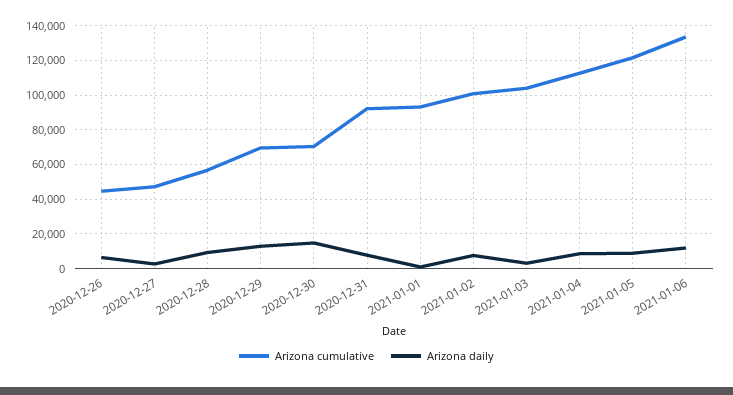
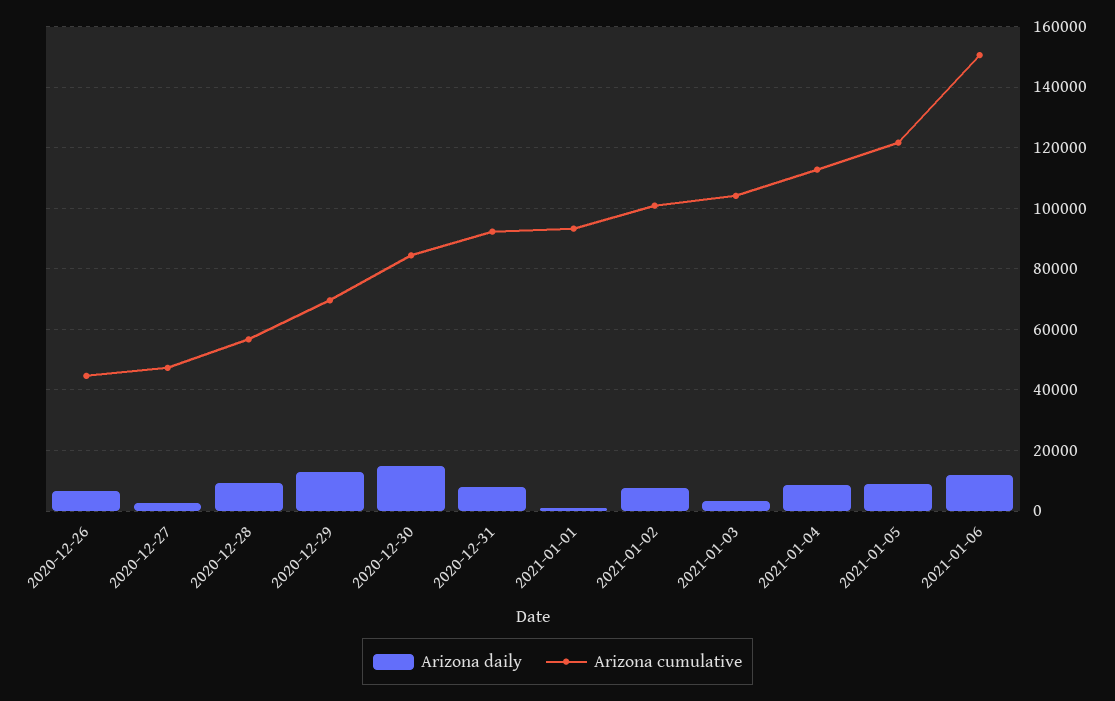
Arizona cumulative, 2020-12-30: 70000 -> 84000
Arizona cumulative, 2021-01-06: 135000 -> 150000

